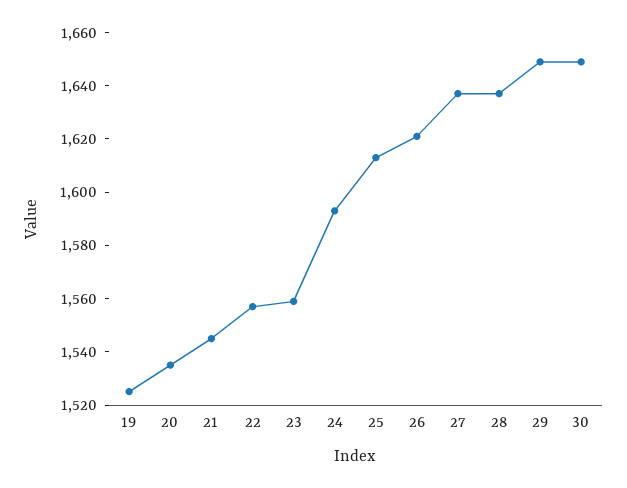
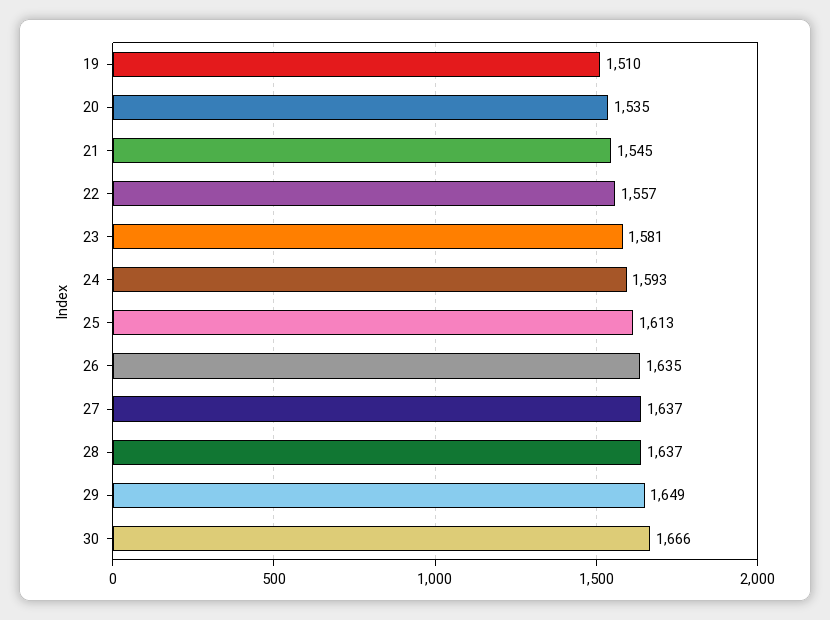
19: 1525 -> 1510
23: 1560 -> 1581
26: 1620 -> 1635
30: 1650 -> 1666

